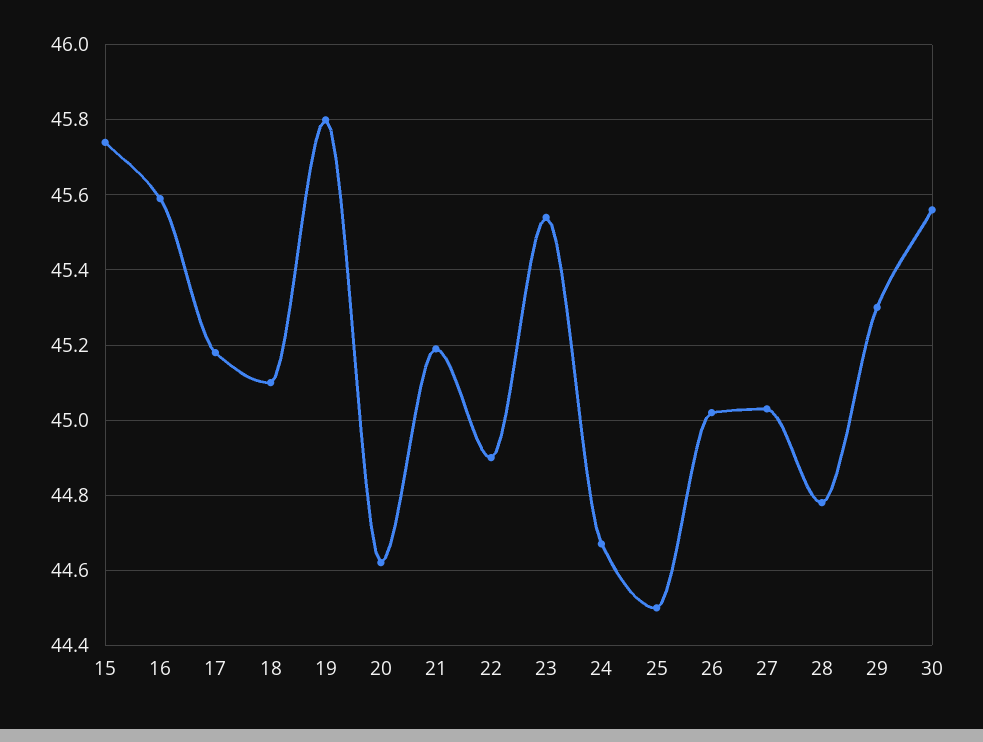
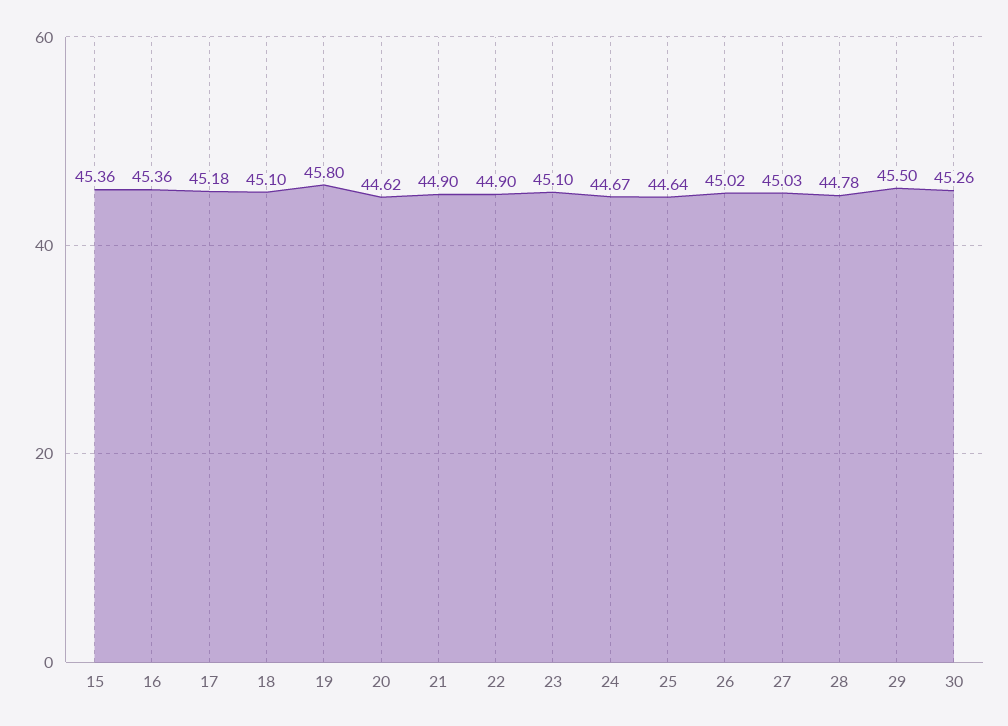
15: 45.75 -> 45.36
16: 45.6 -> 45.36
21: 45.2 -> 44.9
23: 45.55 -> 45.1
25: 44.5 -> 44.64
29: 45.3 -> 45.5
30: 45.55 -> 45.26

